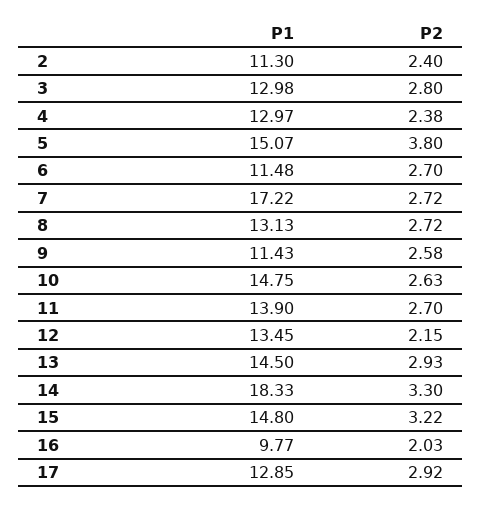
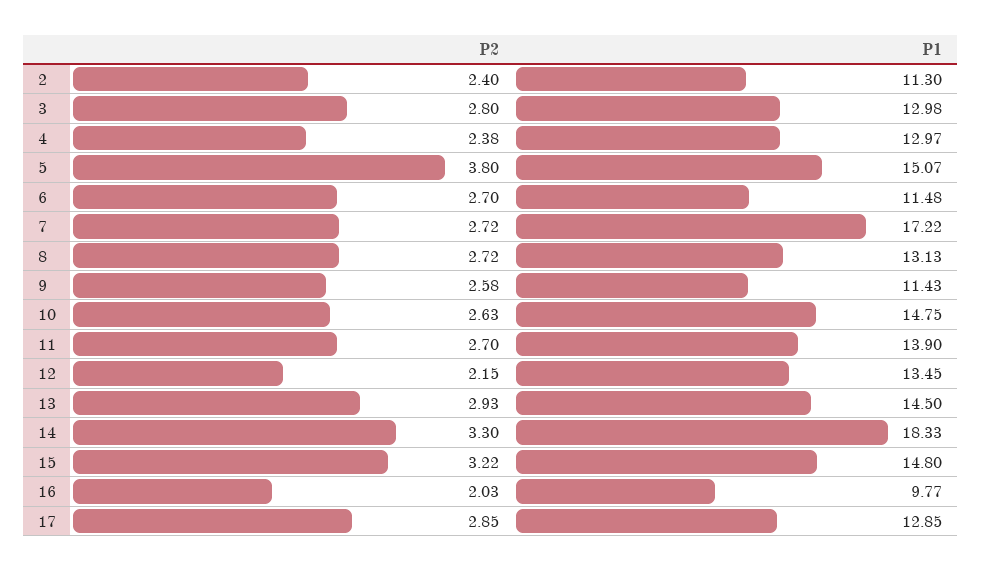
P2, 17: 2.92 -> 2.85

